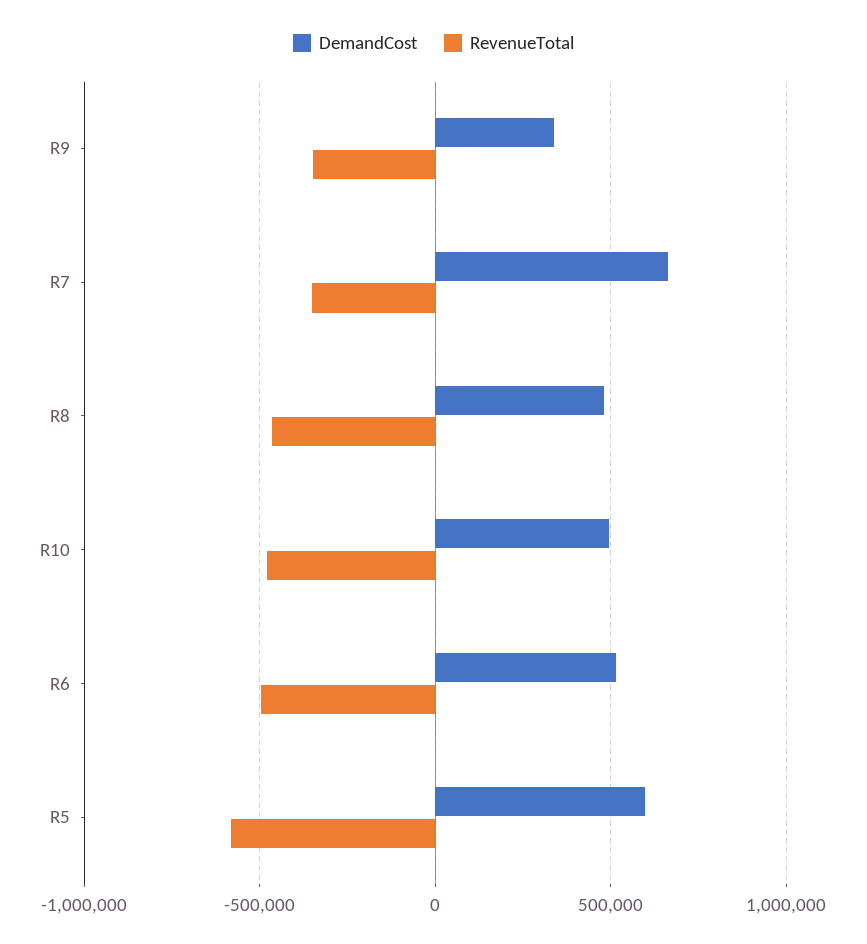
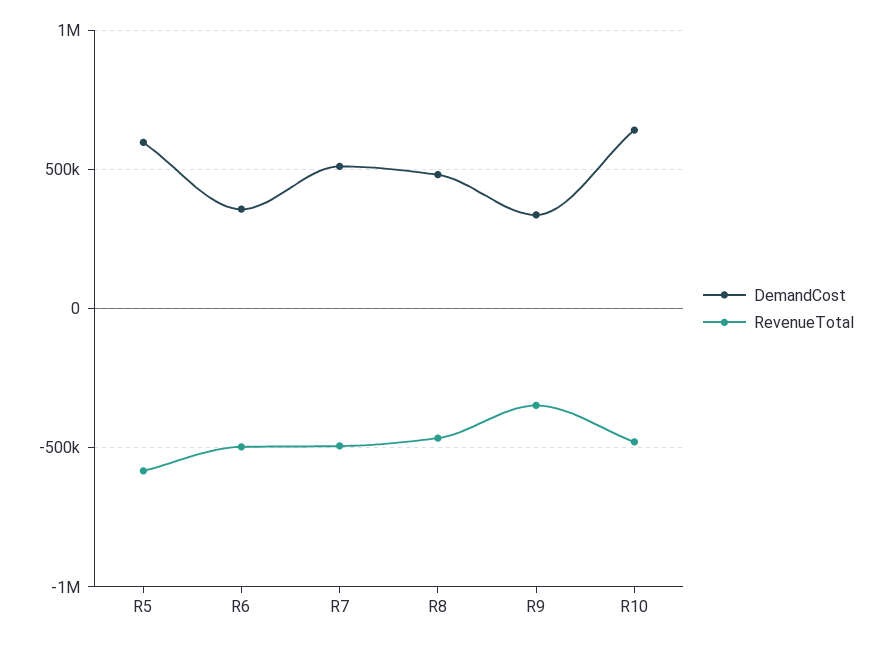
DemandCost, R7: 650000 -> 500000
RevenueTotal, R7: -350000 -> -500000
DemandCost, R10: 500000 -> 650000
DemandCost, R6: 500000 -> 350000

